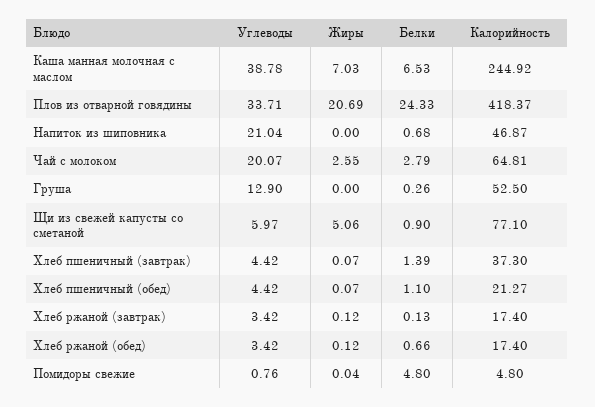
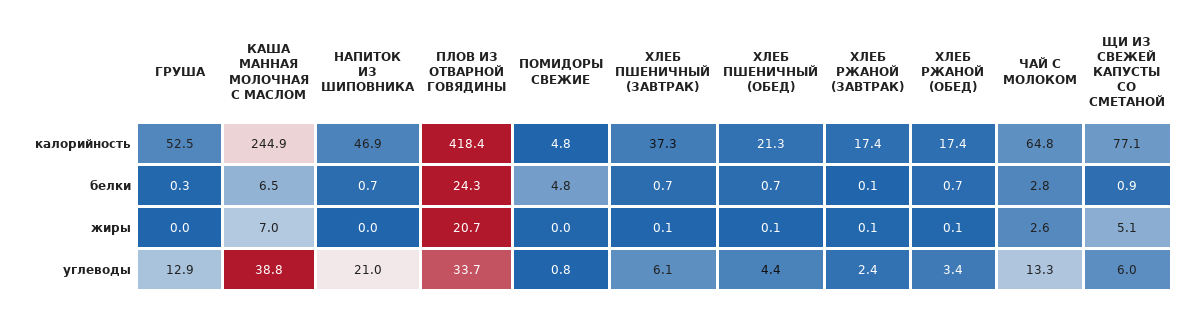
Углеводы, Чай с молоком: 20.07 -> 13.3
Углеводы, Хлеб пшеничный (завтрак): 4.42 -> 6.1
Белки, Хлеб пшеничный (завтрак): 1.39 -> 0.7
Белки, Хлеб пшеничный (обед): 1.1 -> 0.7
Углеводы, Хлеб ржаной (завтрак): 3.42 -> 2.4

